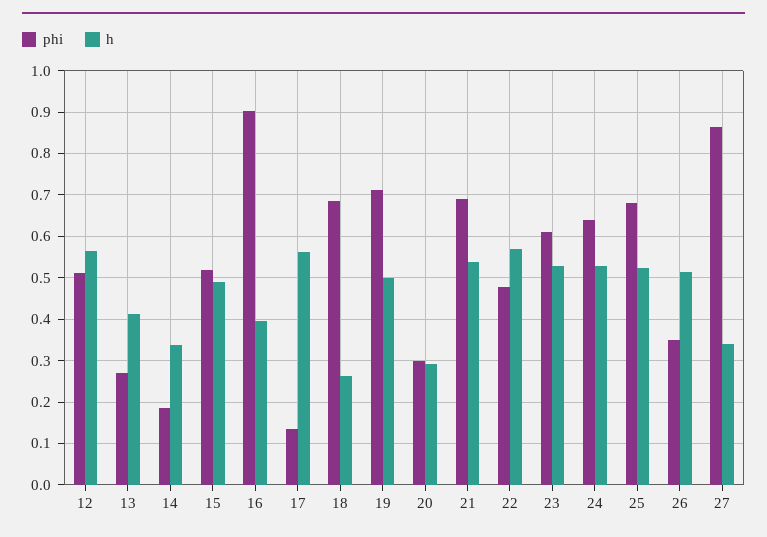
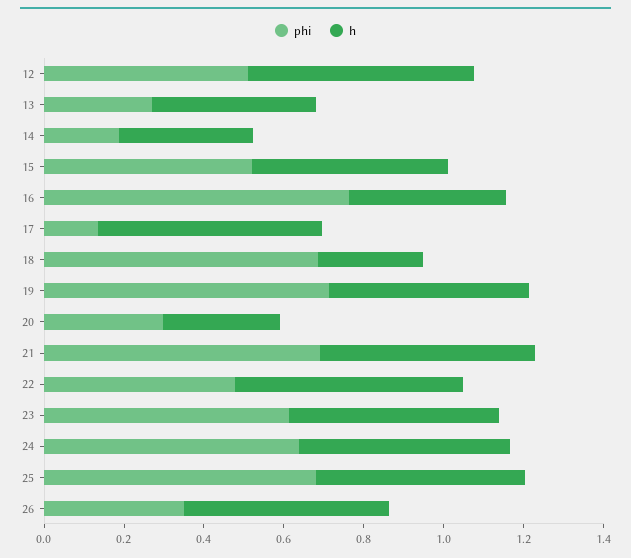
phi, 16: 0.9 -> 0.75
phi, 27: 0.86 -> none
h, 27: 0.34 -> none

